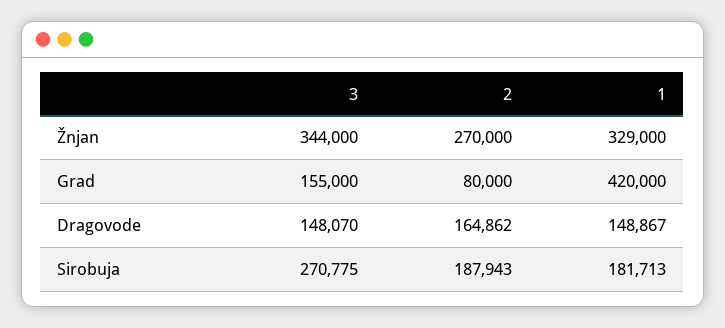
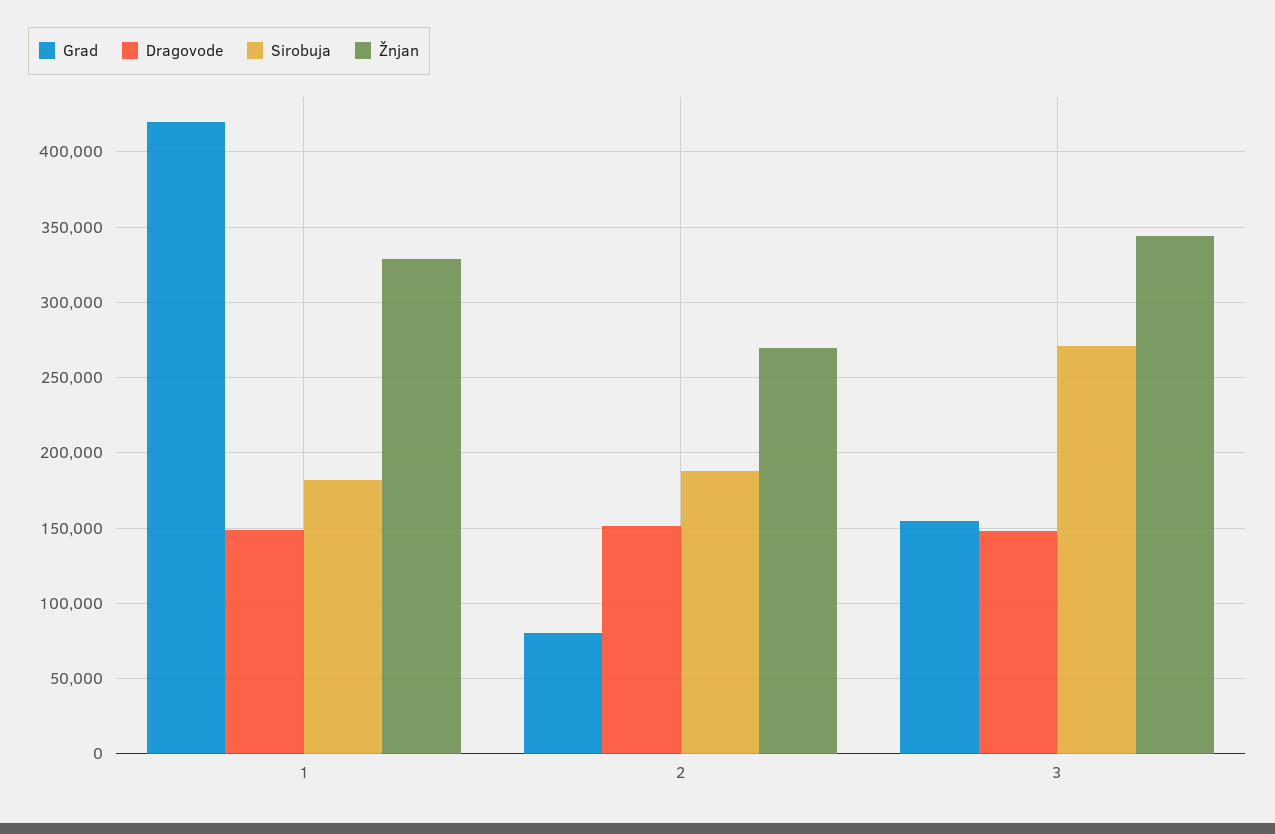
Dragovode, 2: 164862 -> 150000

